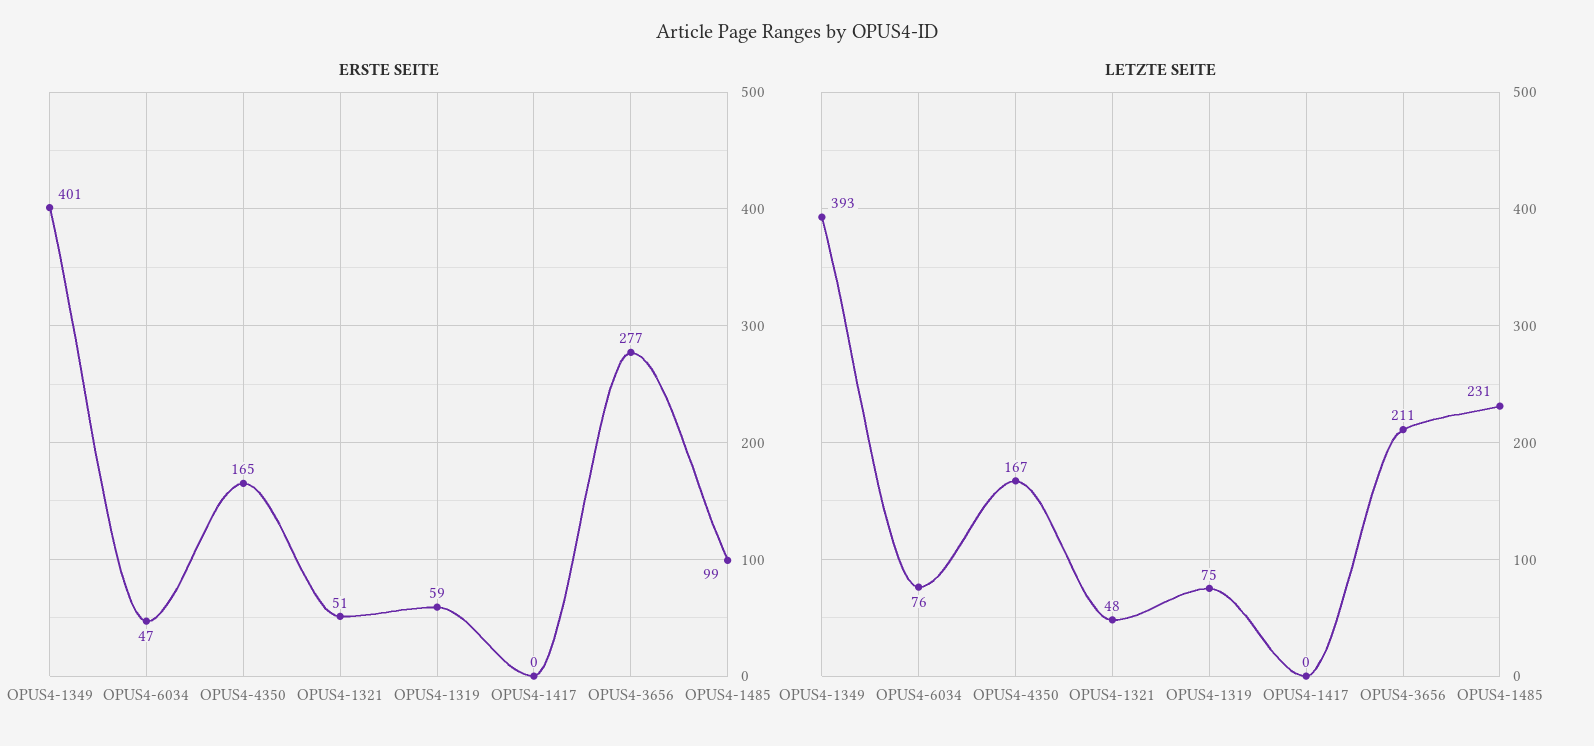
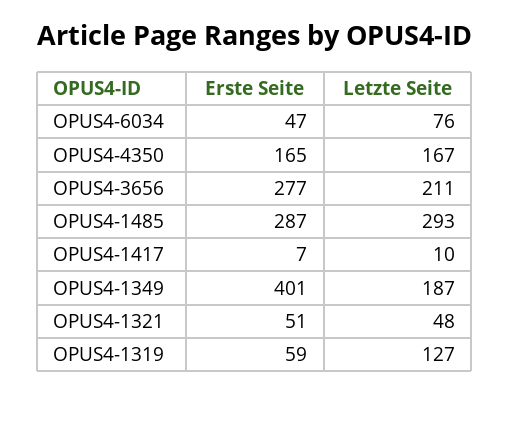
ERSTE SEITE, OPUS4-1417: 0 -> 7
ERSTE SEITE, OPUS4-1485: 99 -> 287
LETZTE SEITE, OPUS4-1349: 393 -> 187
LETZTE SEITE, OPUS4-1319: 75 -> 127
LETZTE SEITE, OPUS4-1417: 0 -> 10
LETZTE SEITE, OPUS4-1485: 231 -> 293

